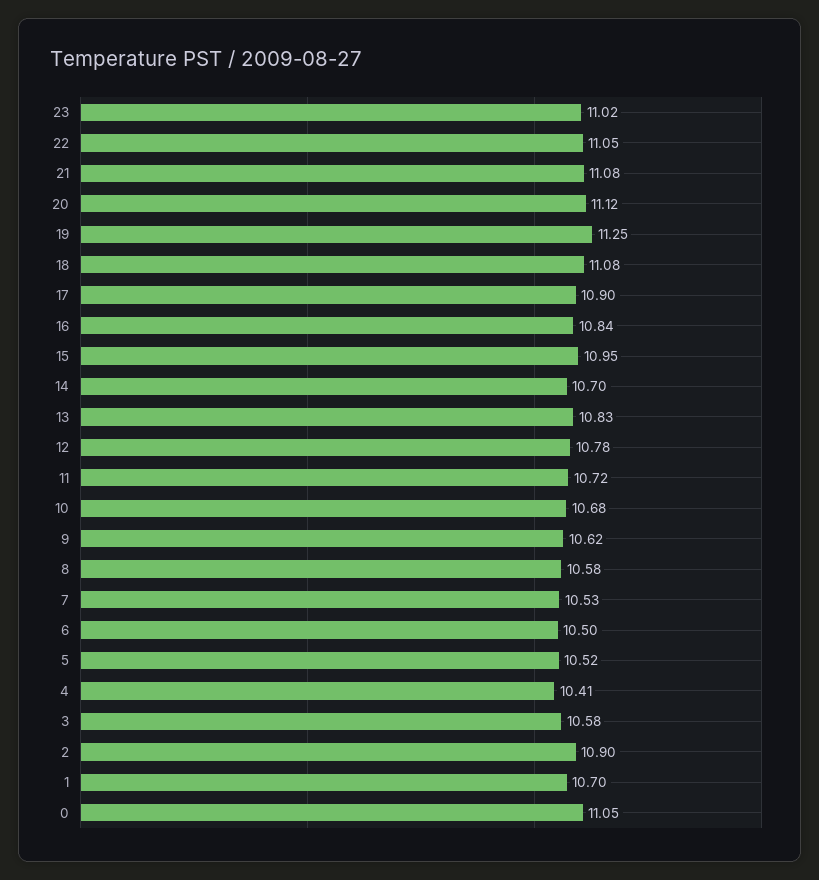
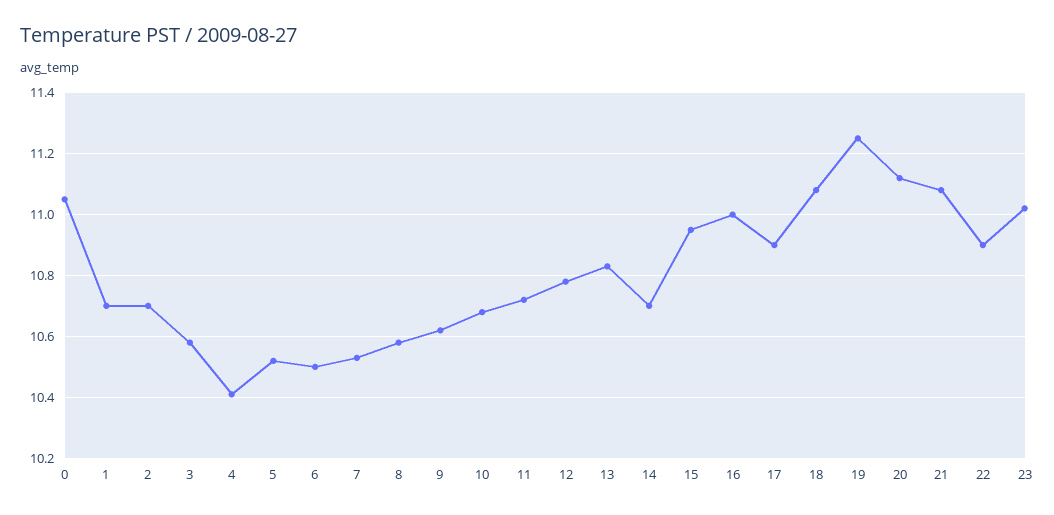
22: 11.05 -> 10.9
16: 10.84 -> 11
2: 10.9 -> 10.7

